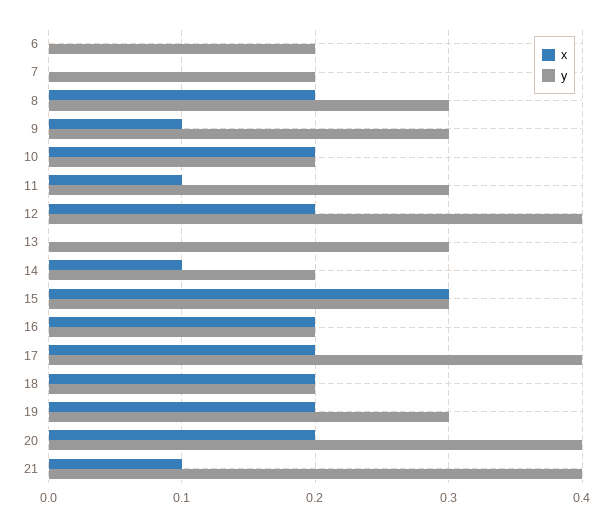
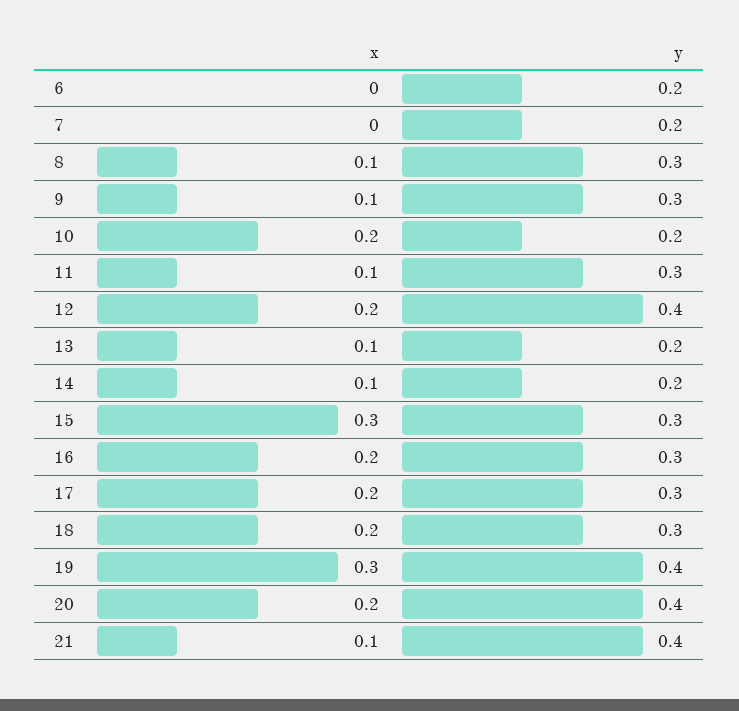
x, 8: 0.2 -> 0.1
x, 13: 0 -> 0.1
y, 13: 0.3 -> 0.2
y, 16: 0.2 -> 0.3
y, 17: 0.4 -> 0.3
y, 18: 0.2 -> 0.3
x, 19: 0.2 -> 0.3
y, 19: 0.3 -> 0.4

